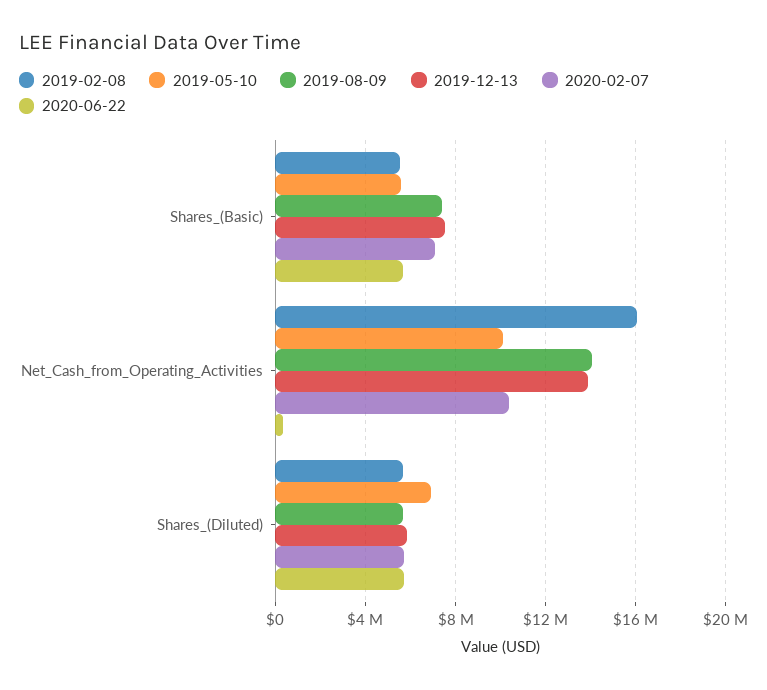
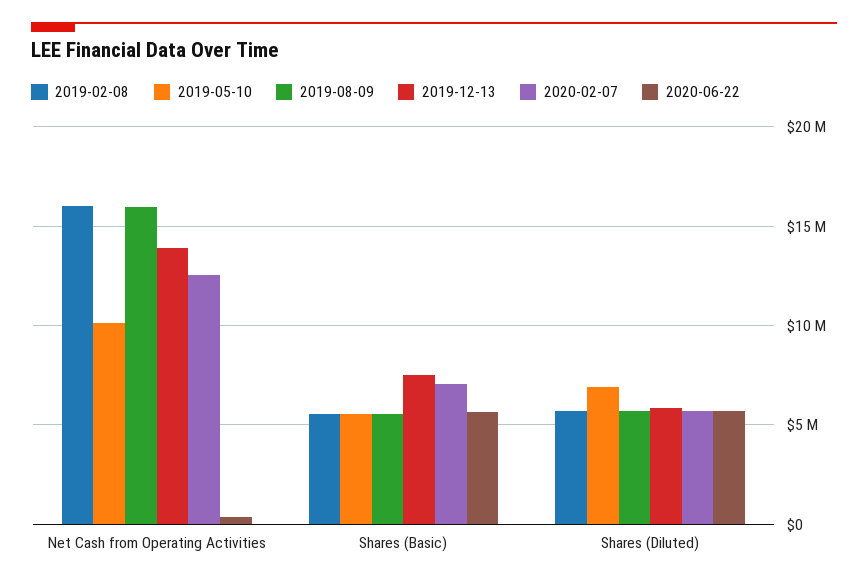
2019-08-09, Shares_(Basic): 7500000 -> 5500000
2019-08-09, Net_Cash_from_Operating_Activities: 14000000 -> 16000000
2020-02-07, Net_Cash_from_Operating_Activities: 10500000 -> 12500000

